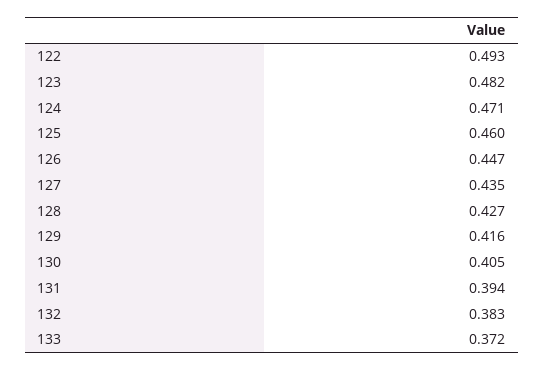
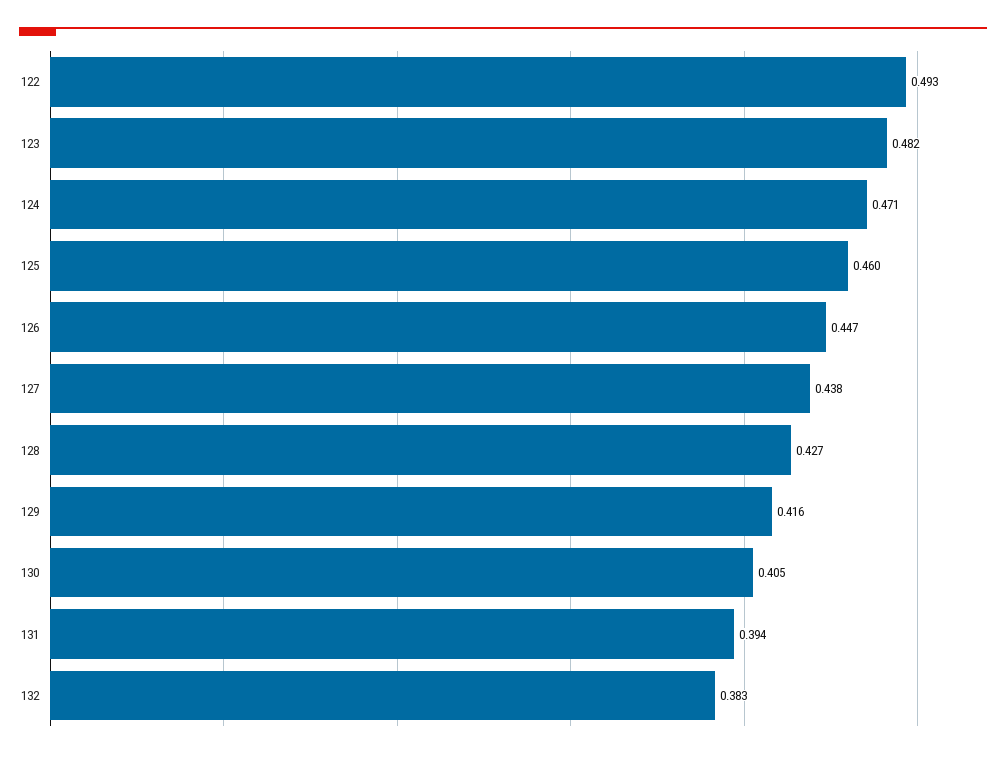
127: 0.435 -> 0.438
133: 0.372 -> none

